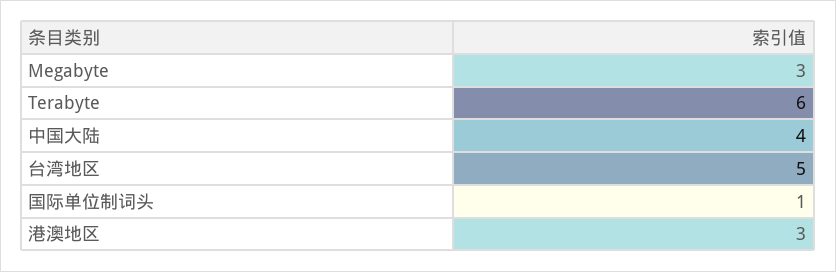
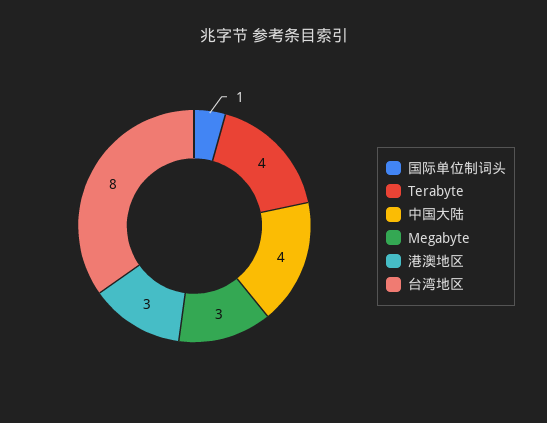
Terabyte: 6 -> 4
台湾地区: 5 -> 8

